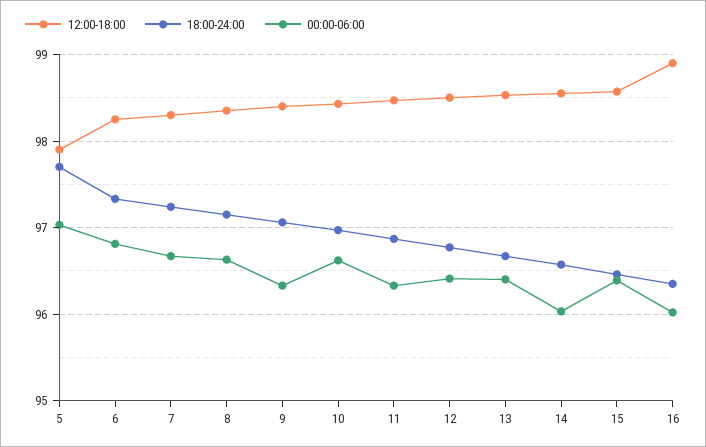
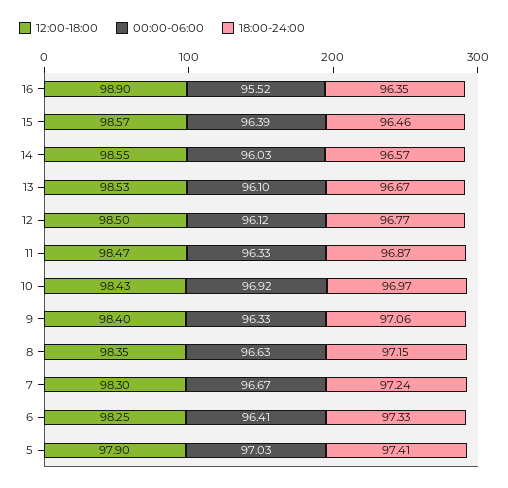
18:00-24:00, 5: 97.7 -> 97.41
00:00-06:00, 6: 96.8 -> 96.41
00:00-06:00, 10: 96.6 -> 96.92
00:00-06:00, 12: 96.4 -> 96.12
00:00-06:00, 13: 96.4 -> 96.1
00:00-06:00, 16: 96 -> 95.52

